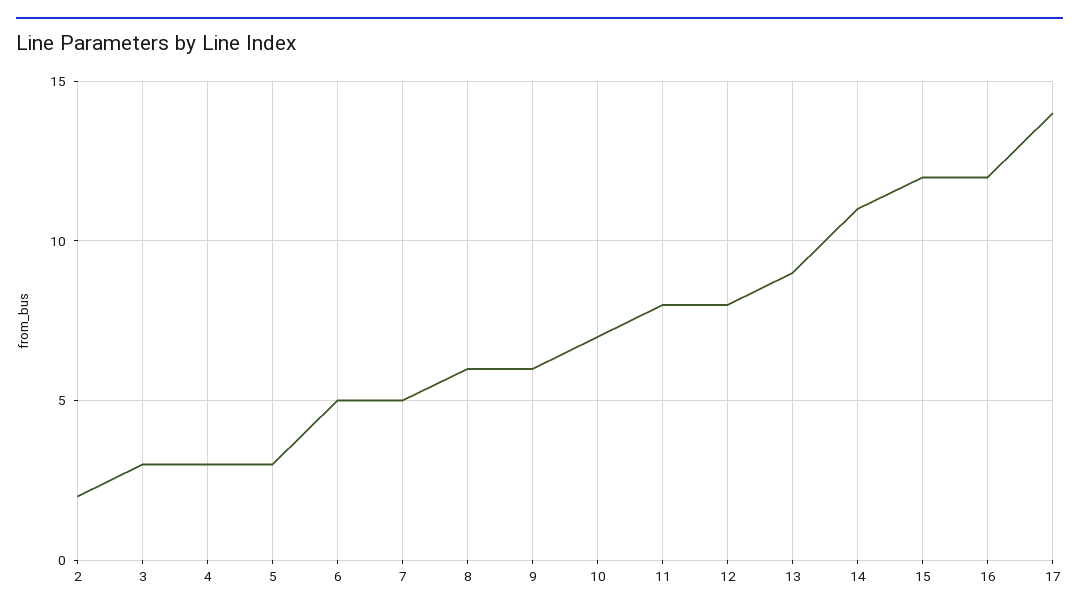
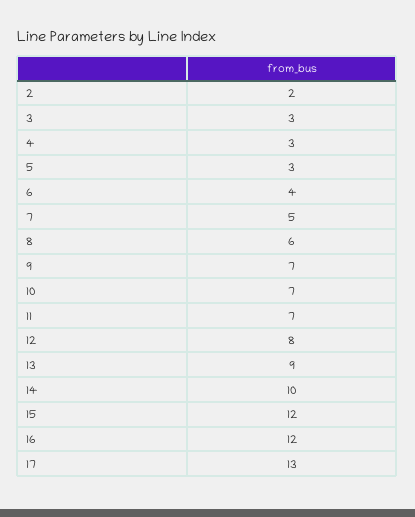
6: 5 -> 4
9: 6 -> 7
11: 8 -> 7
14: 11 -> 10
17: 14 -> 13

